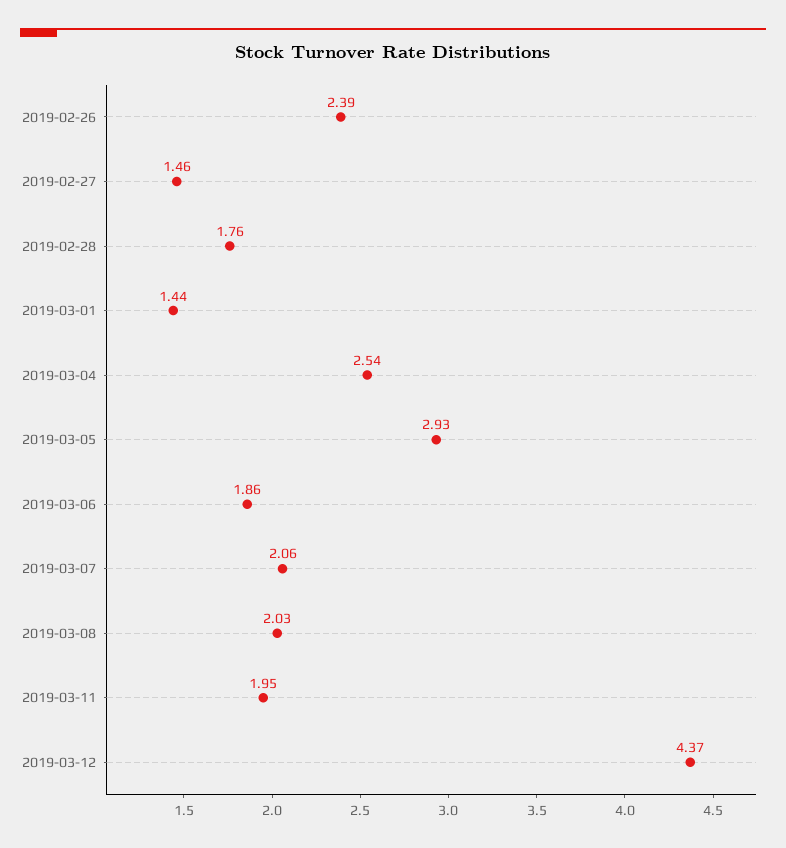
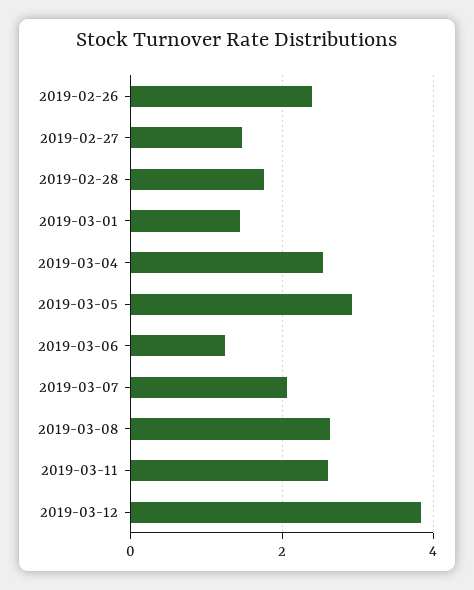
2019-03-06: 1.86 -> 1.2
2019-03-08: 2.03 -> 2.6
2019-03-11: 1.95 -> 2.6
2019-03-12: 4.37 -> 3.8

